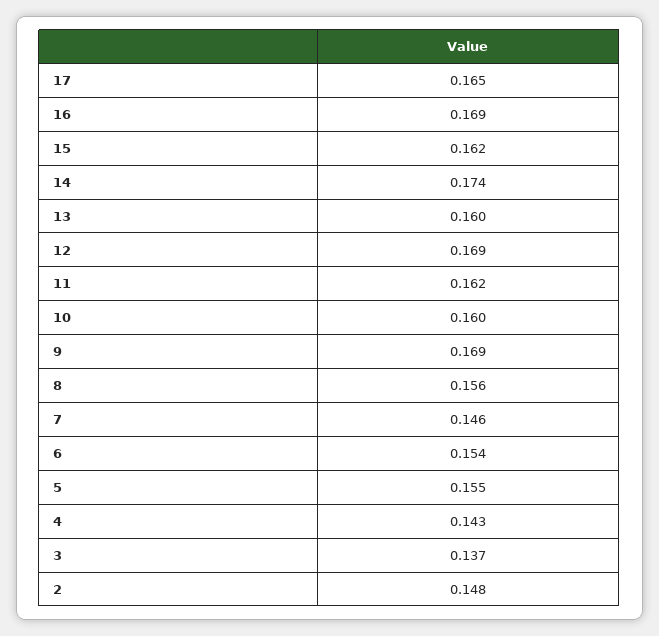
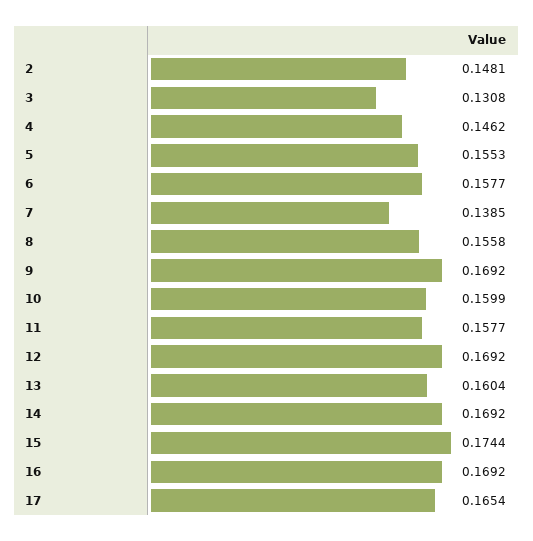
15: 0.162 -> 0.1744
14: 0.174 -> 0.1692
11: 0.162 -> 0.1577
7: 0.146 -> 0.1385
6: 0.154 -> 0.1577
4: 0.143 -> 0.1462
3: 0.137 -> 0.1308

